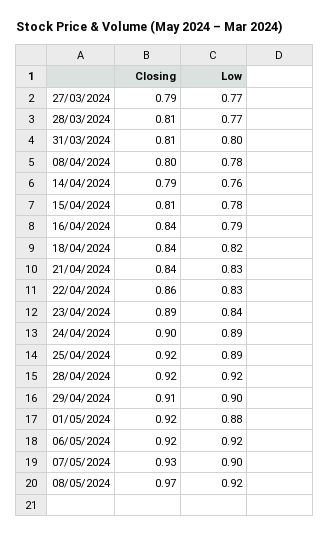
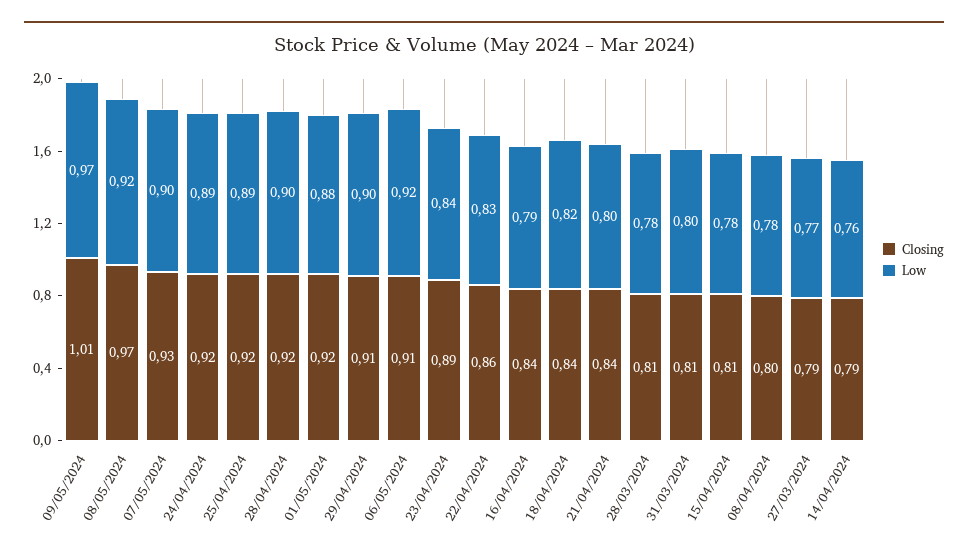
Low, 28/03/2024: 0.77 -> 0.78
Low, 21/04/2024: 0.83 -> 0.8
Closing, 24/04/2024: 0.9 -> 0.92
Low, 28/04/2024: 0.92 -> 0.9
Closing, 06/05/2024: 0.92 -> 0.91
Closing, 09/05/2024: none -> 1.01
Low, 09/05/2024: none -> 0.97

